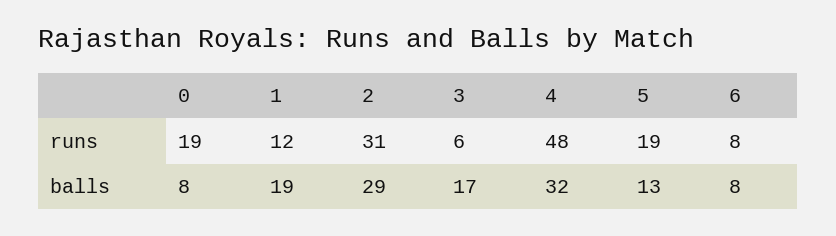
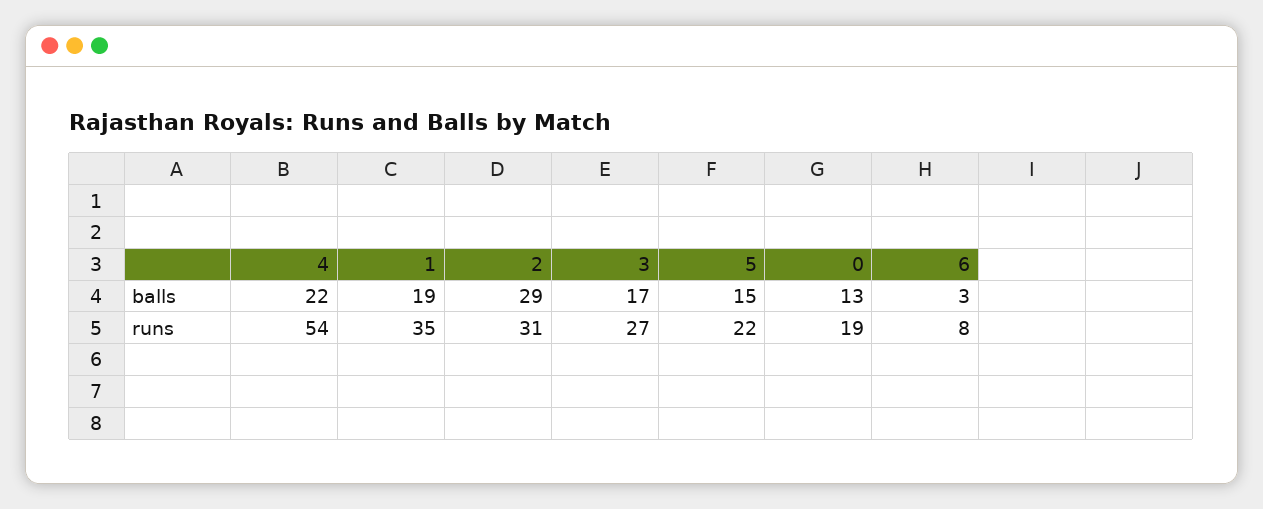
1, runs: 12 -> 35
3, runs: 6 -> 27
4, runs: 48 -> 54
5, runs: 19 -> 22
0, balls: 8 -> 13
4, balls: 32 -> 22
5, balls: 13 -> 15
6, balls: 8 -> 3

